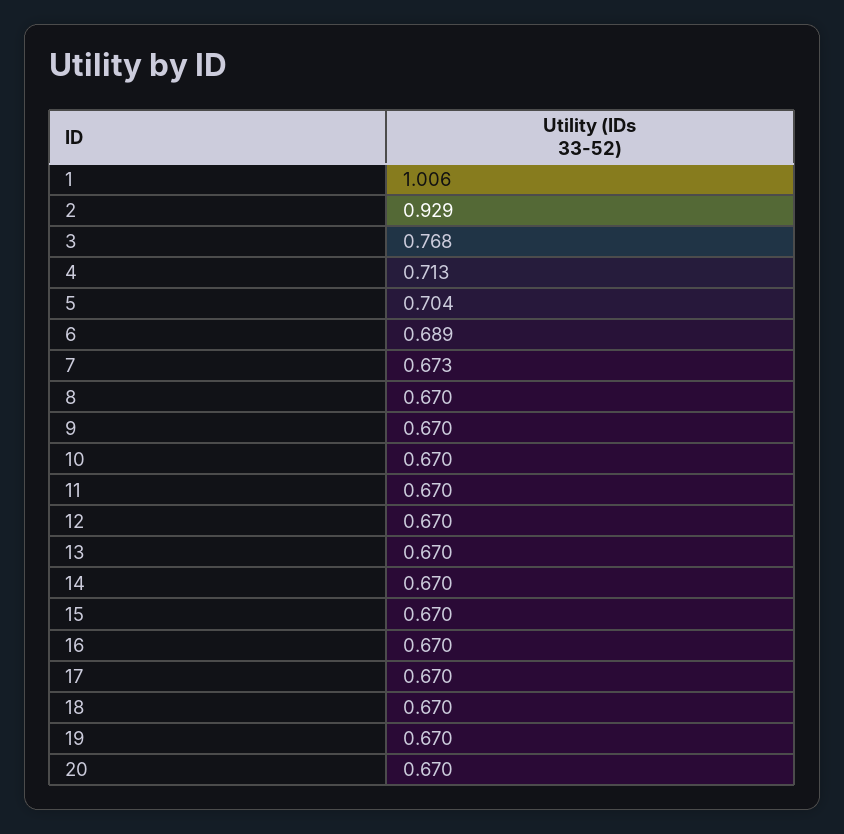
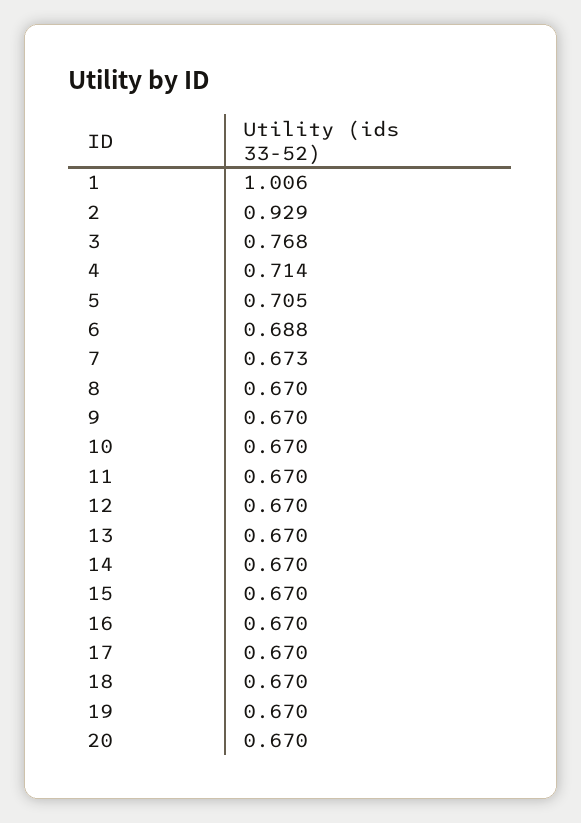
4: 0.713 -> 0.714
5: 0.704 -> 0.705
6: 0.689 -> 0.688

